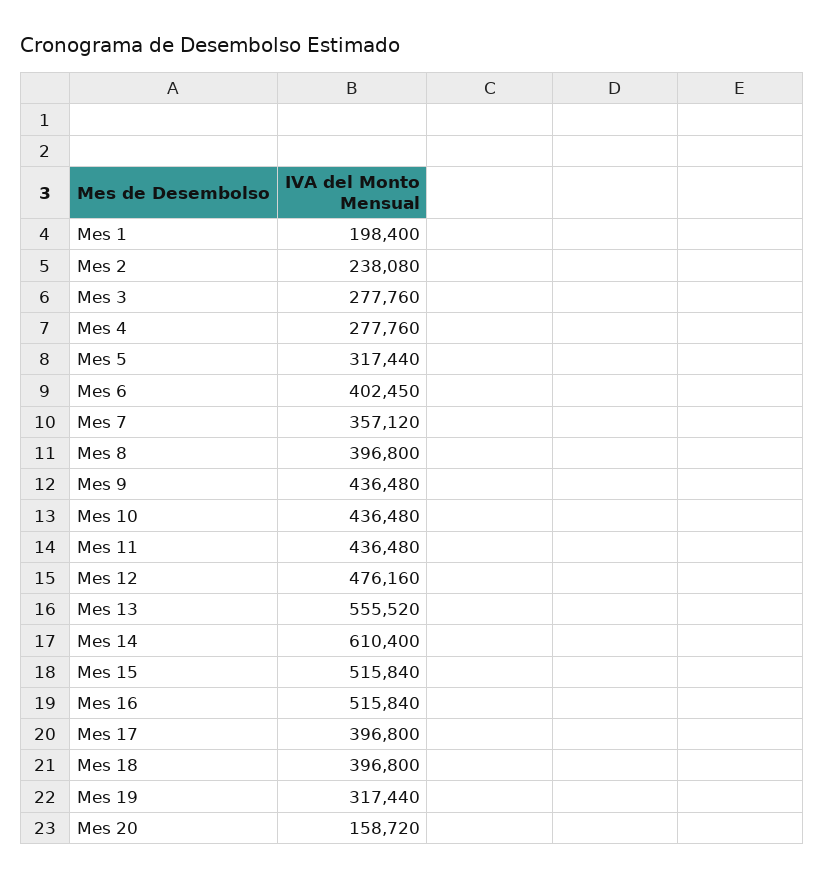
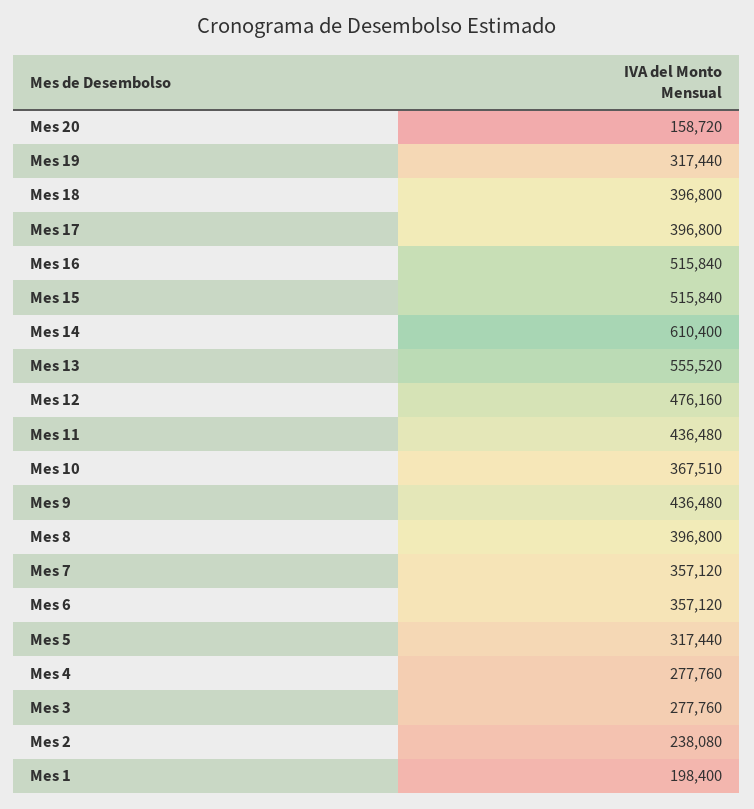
Mes 6: 402450 -> 357120
Mes 10: 436480 -> 367510

